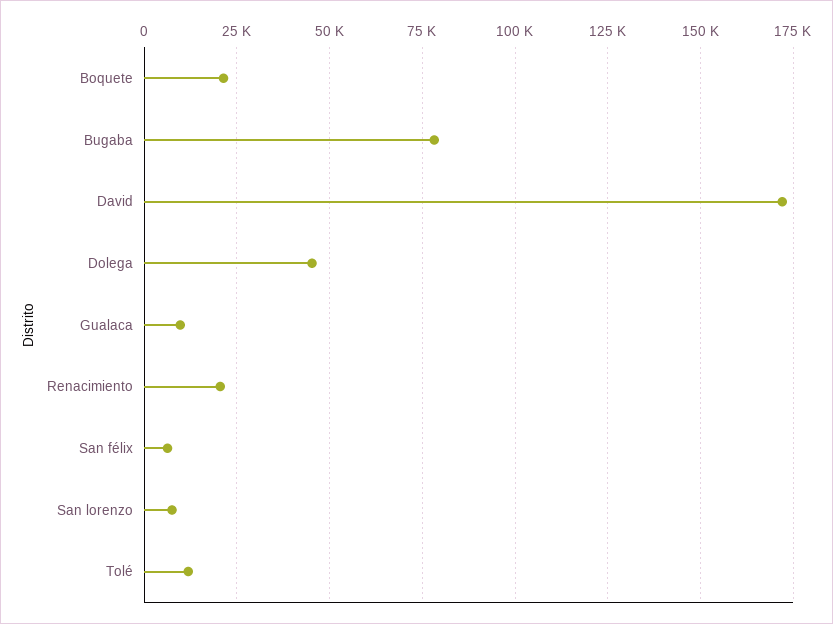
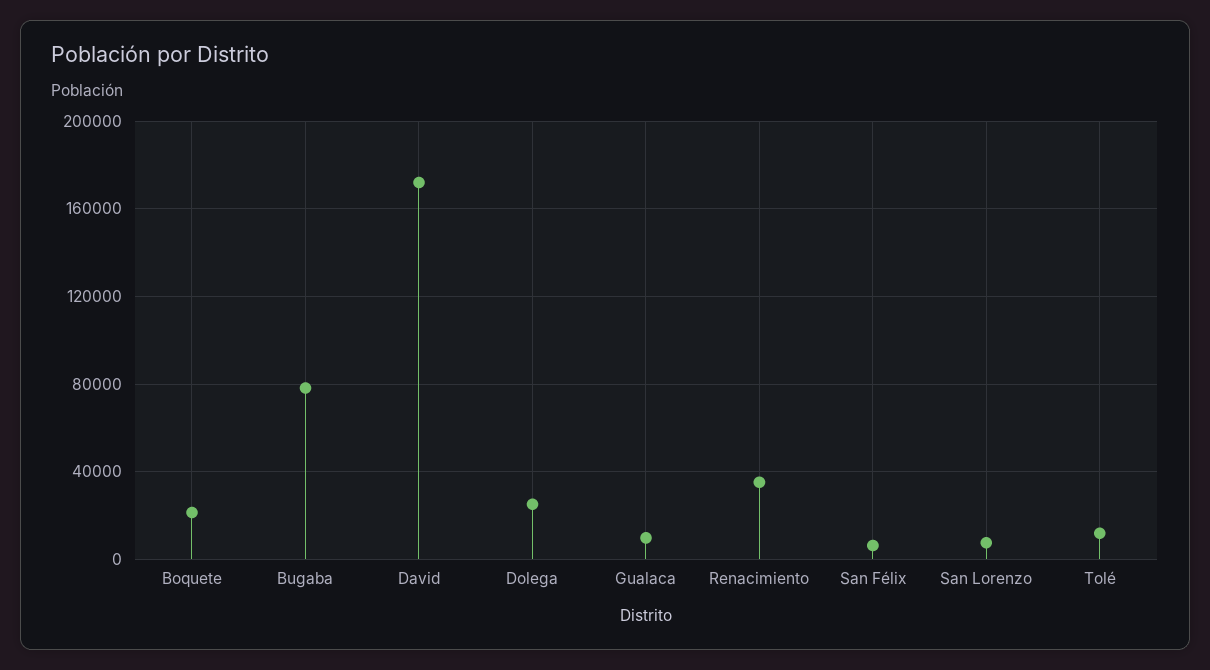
Dolega: 45000 -> 25000
Renacimiento: 20000 -> 35000

